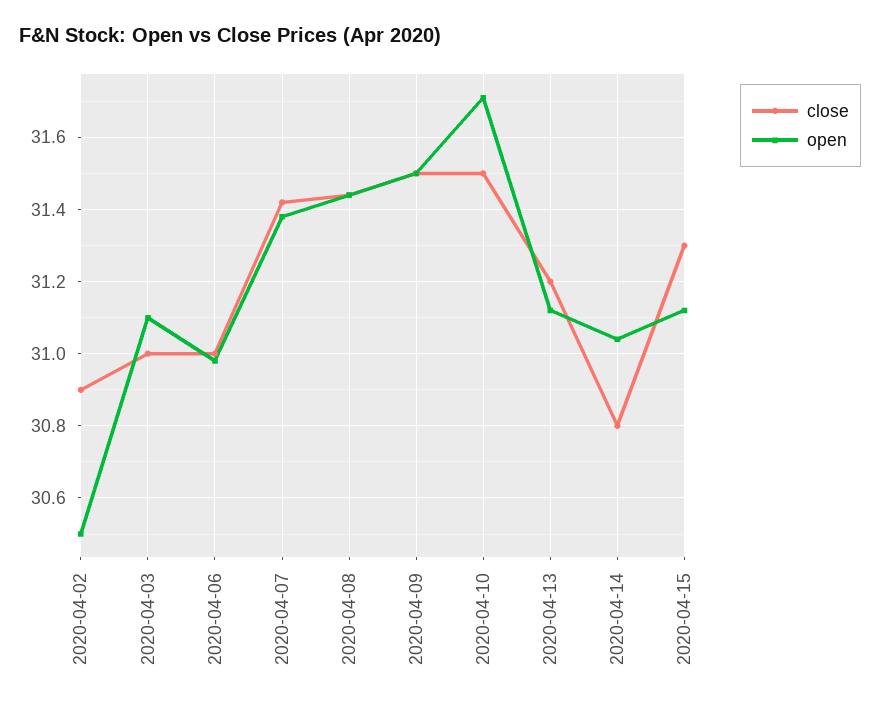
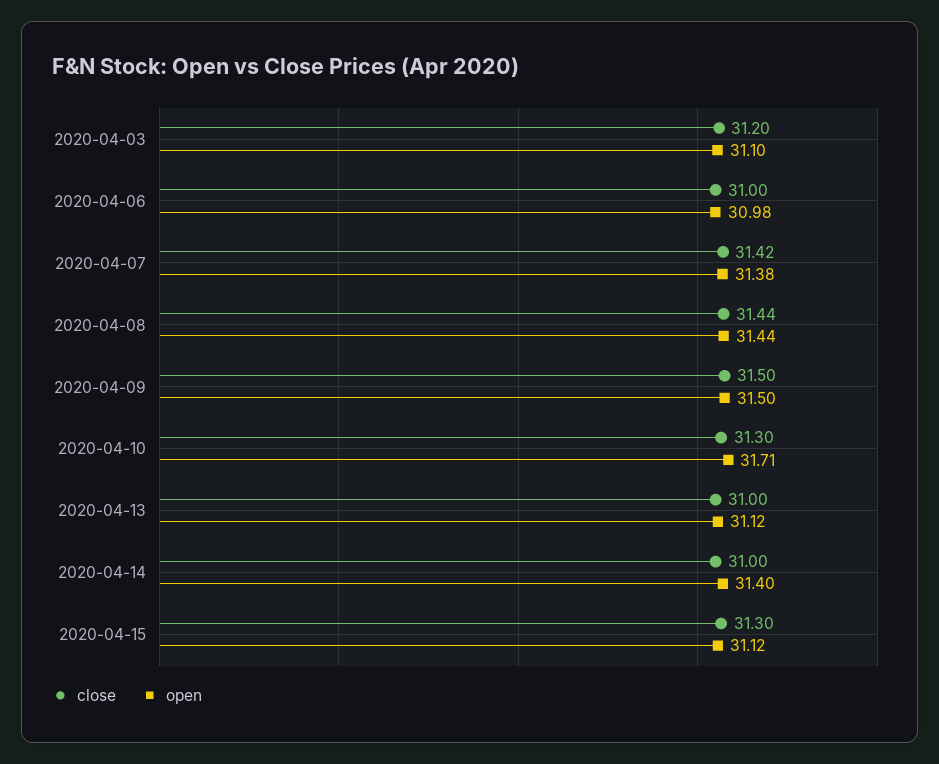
close, 2020-04-02: 30.9 -> none
open, 2020-04-02: 30.5 -> none
close, 2020-04-03: 31 -> 31.2
close, 2020-04-10: 31.5 -> 31.3
close, 2020-04-13: 31.2 -> 31
close, 2020-04-14: 30.8 -> 31
open, 2020-04-14: 31.05 -> 31.4

